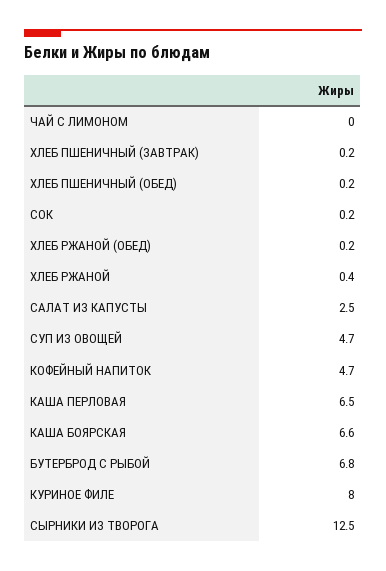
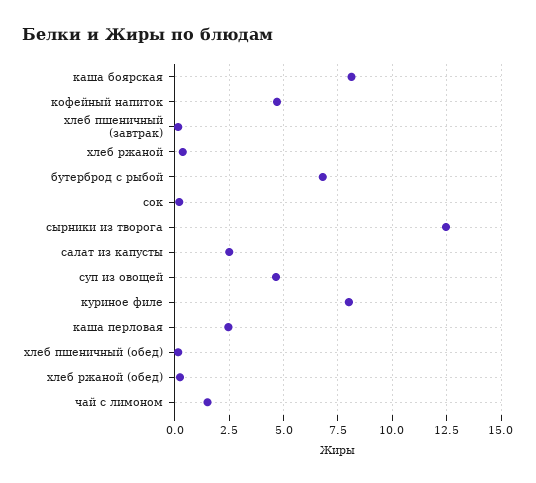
ЧАЙ С ЛИМОНОМ: 0 -> 1.5
КАША ПЕРЛОВАЯ: 6.5 -> 2.5
КАША БОЯРСКАЯ: 6.6 -> 8

